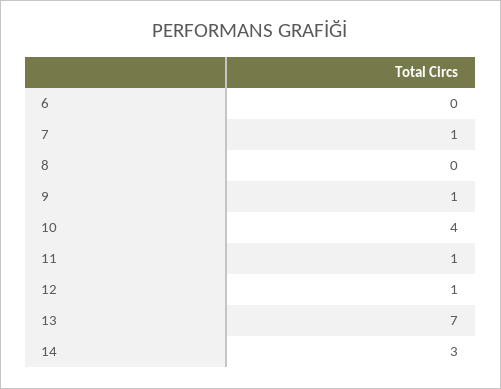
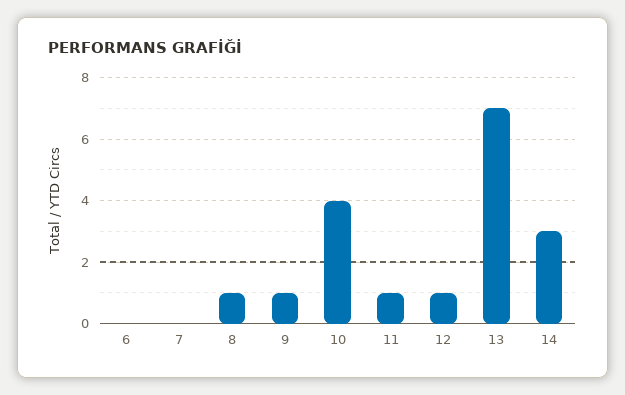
7: 1 -> 0
8: 0 -> 1

